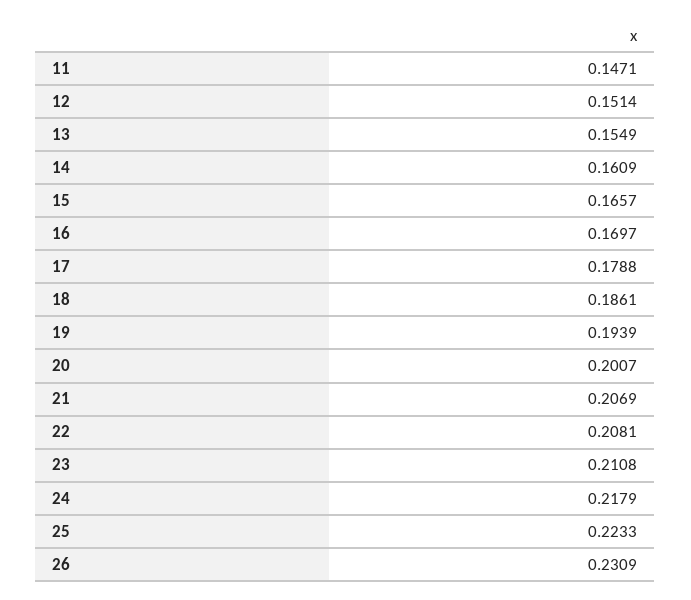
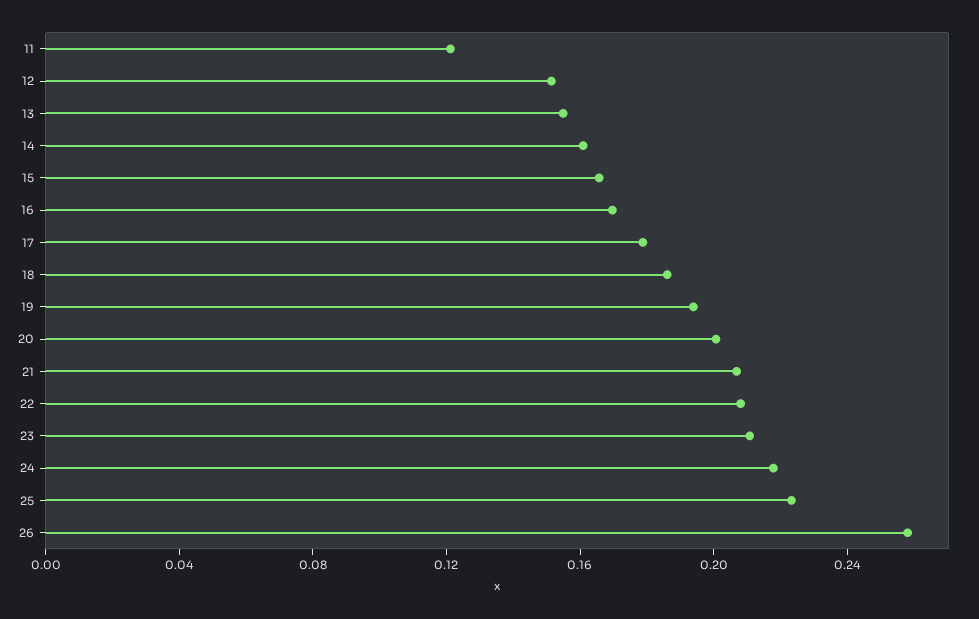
11: 0.1471 -> 0.12
26: 0.2309 -> 0.26

